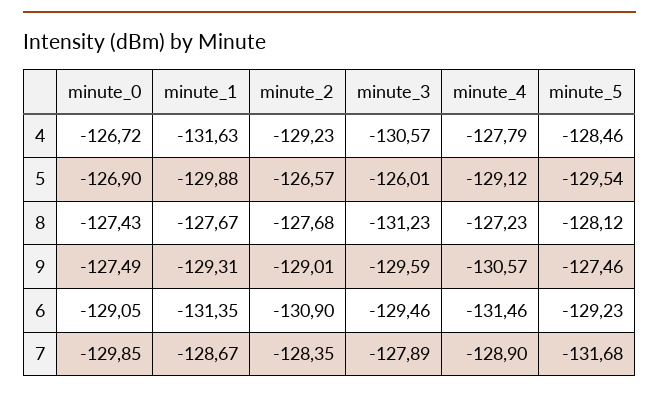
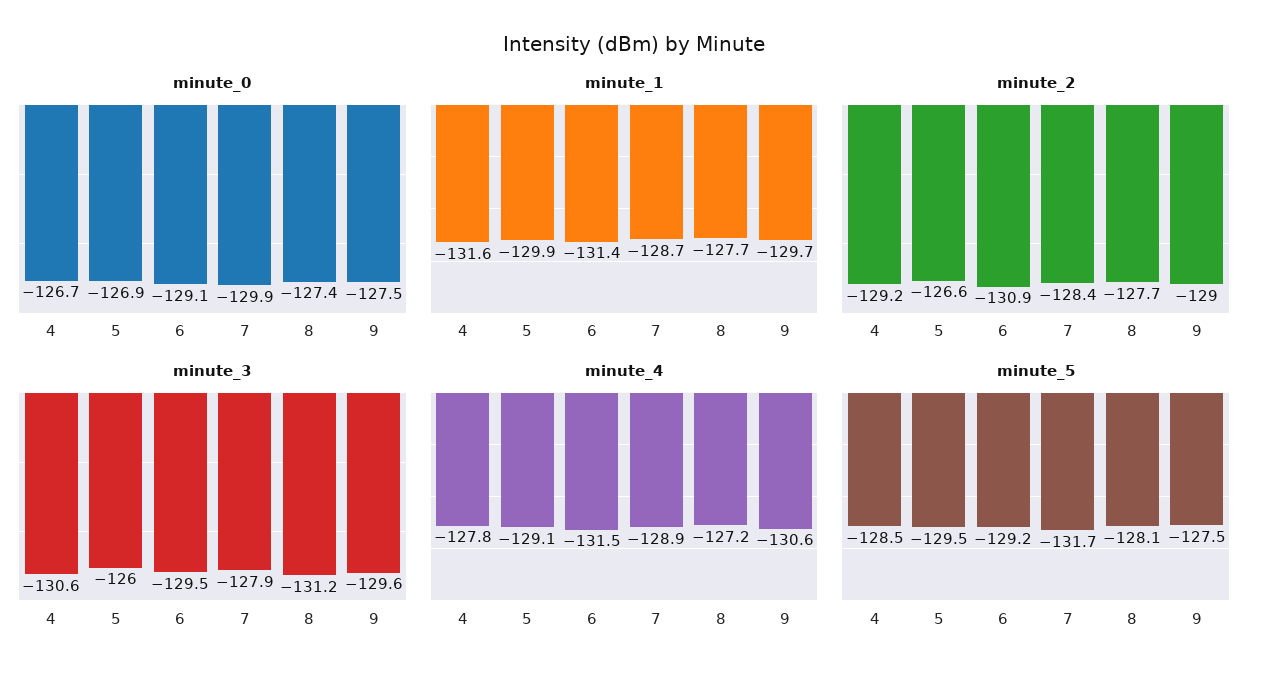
minute_1, 9: -129.31 -> -129.7

